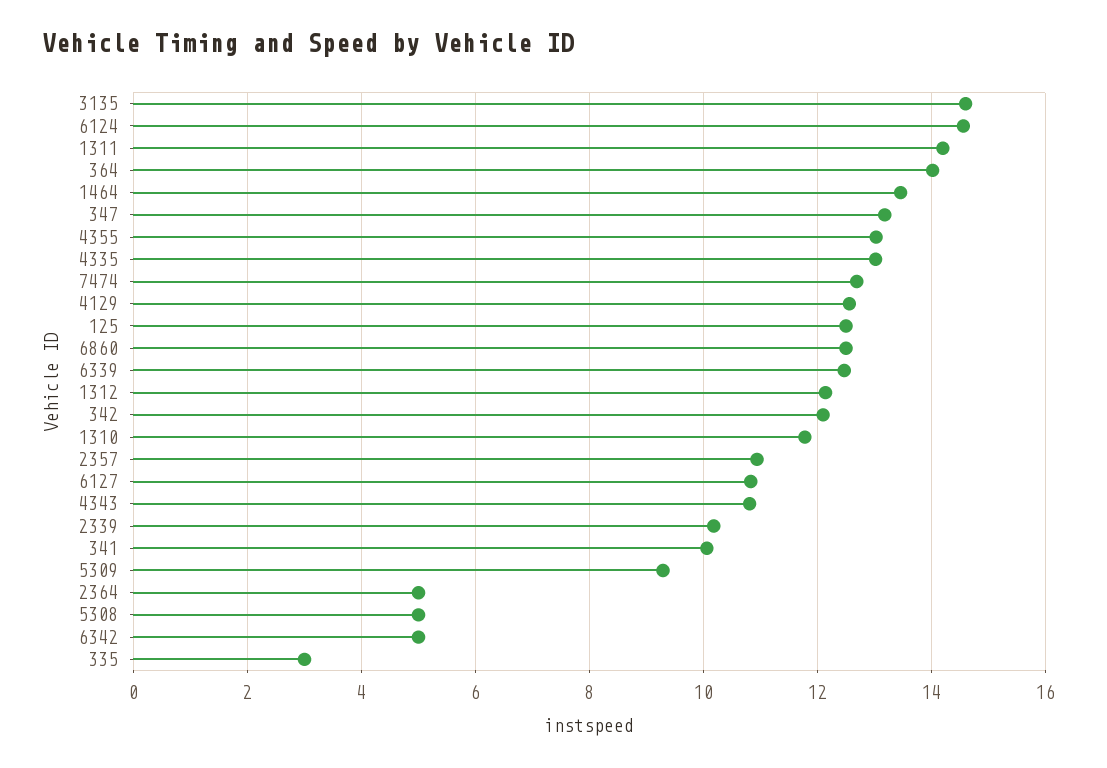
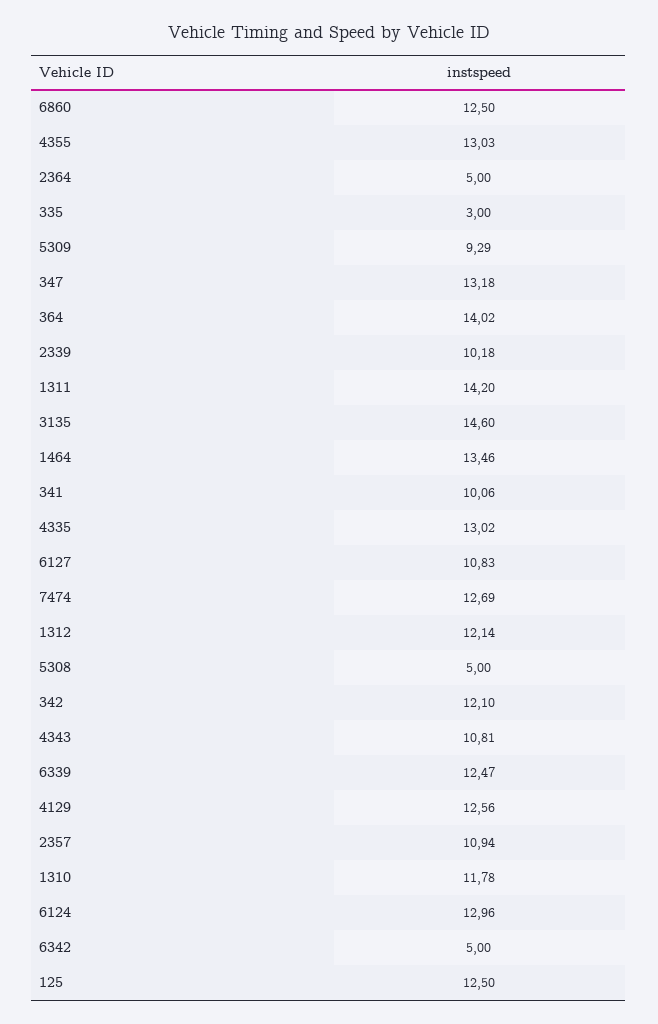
6124: 14.6 -> 12.96

